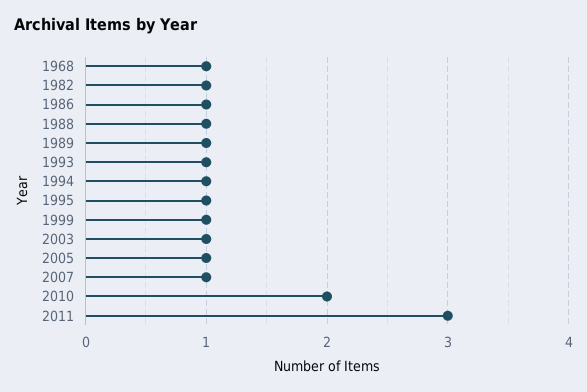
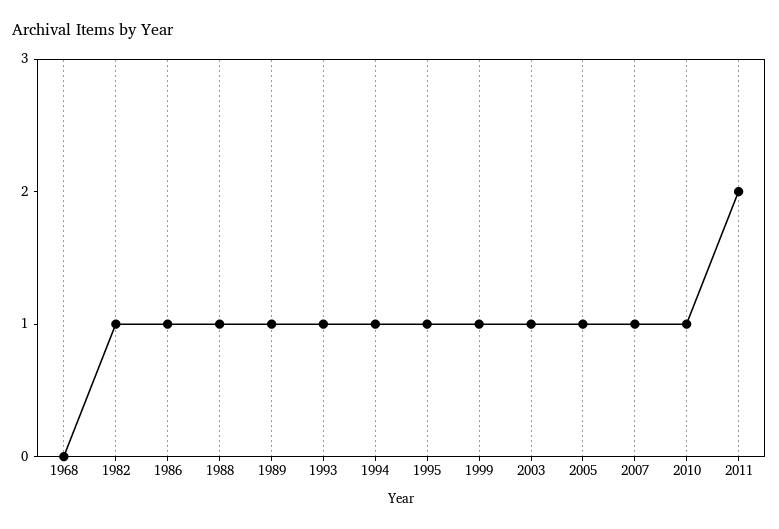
1968: 1 -> 0
2010: 2 -> 1
2011: 3 -> 2

